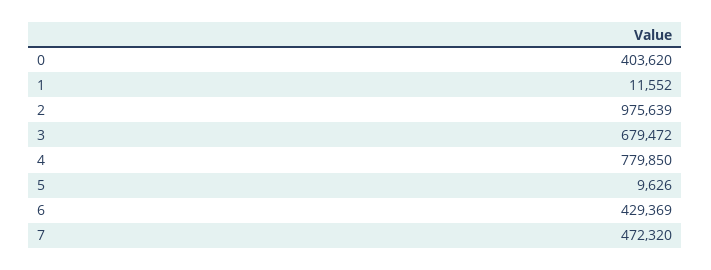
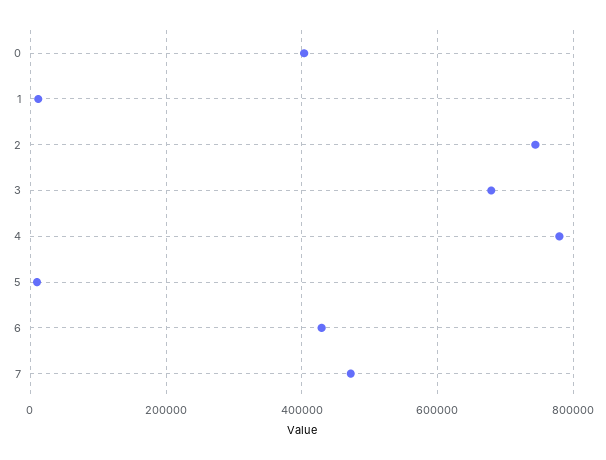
2: 975639 -> 740000

